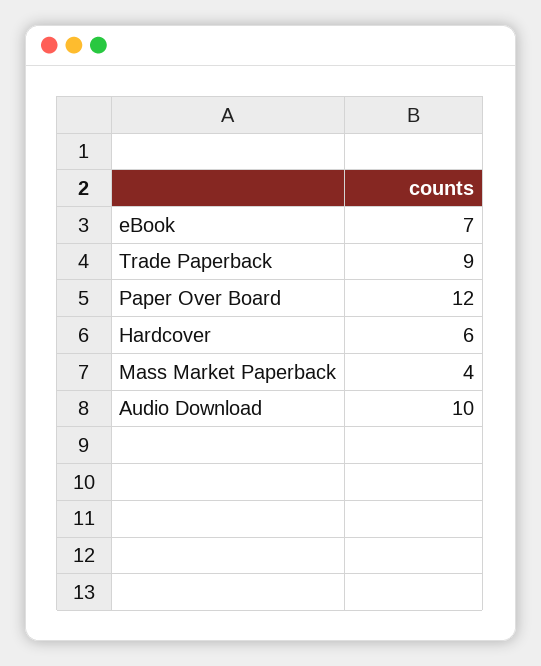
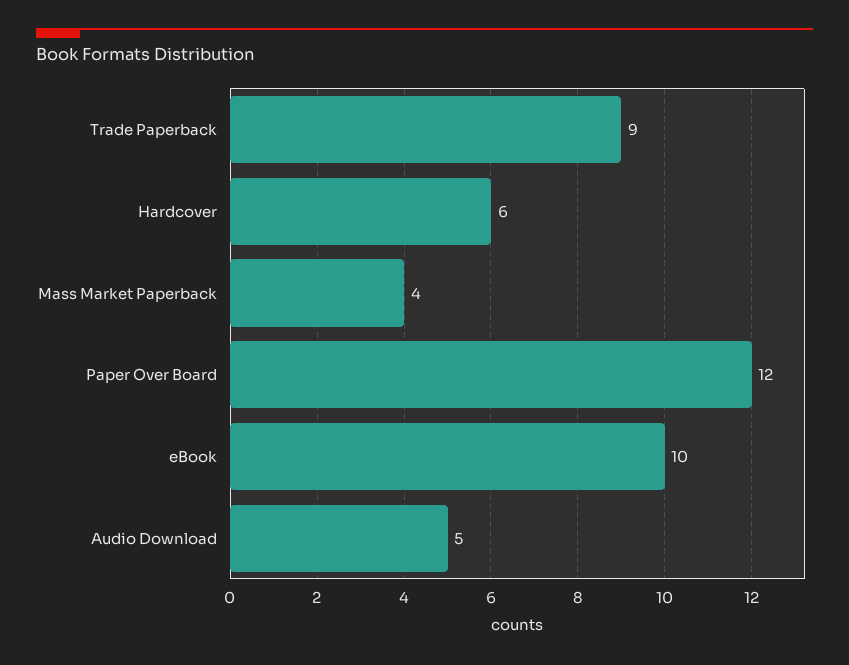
eBook: 7 -> 10
Audio Download: 10 -> 5

